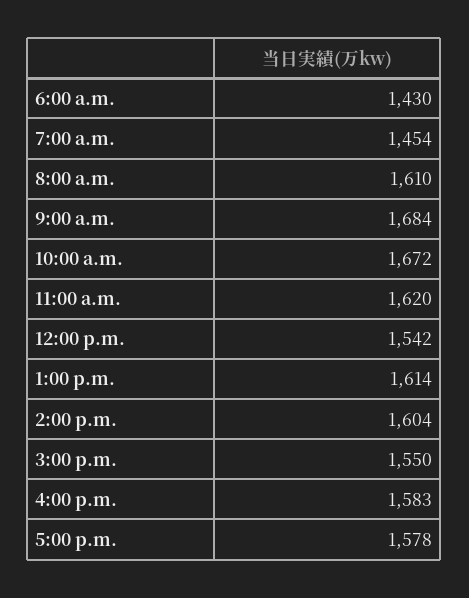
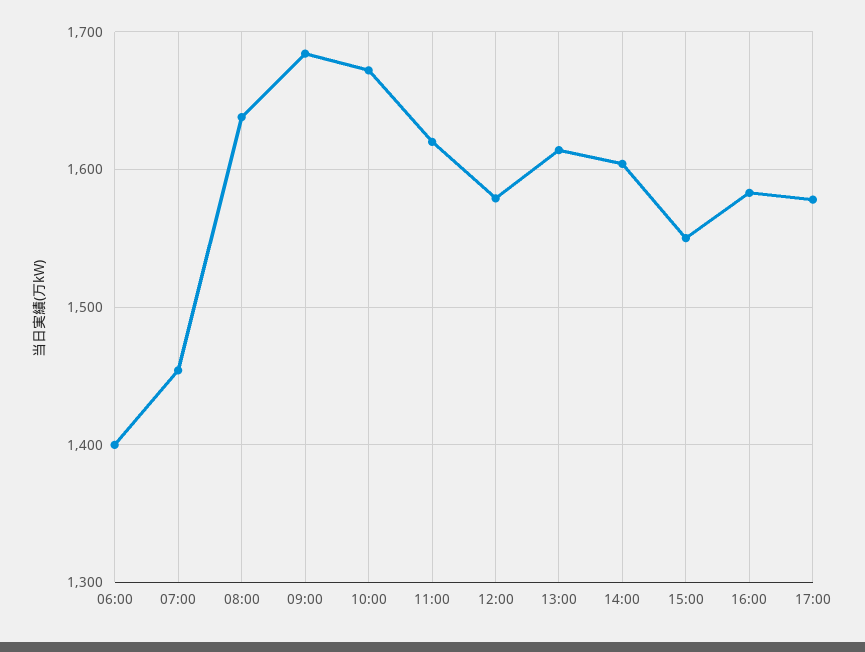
6:00 a.m.: 1430 -> 1400
8:00 a.m.: 1610 -> 1640
12:00 p.m.: 1542 -> 1580

